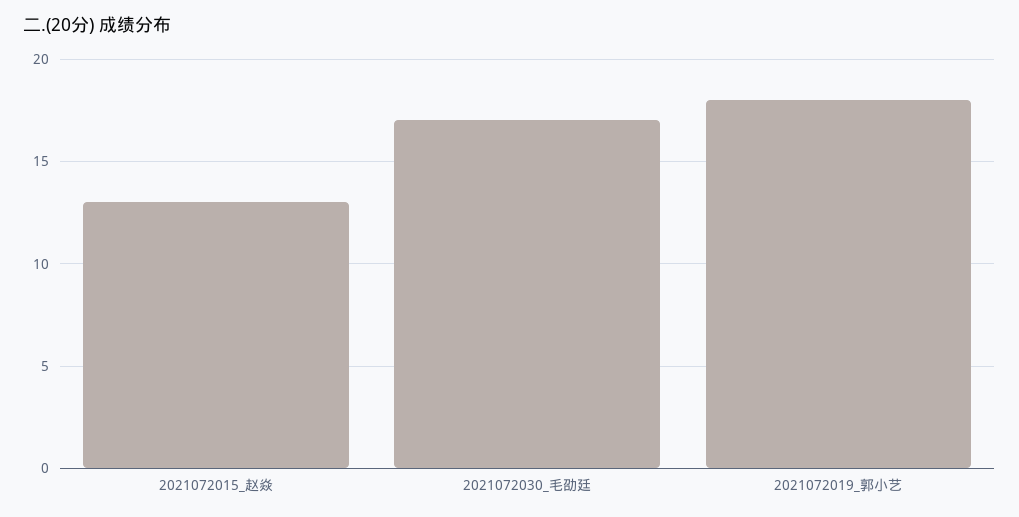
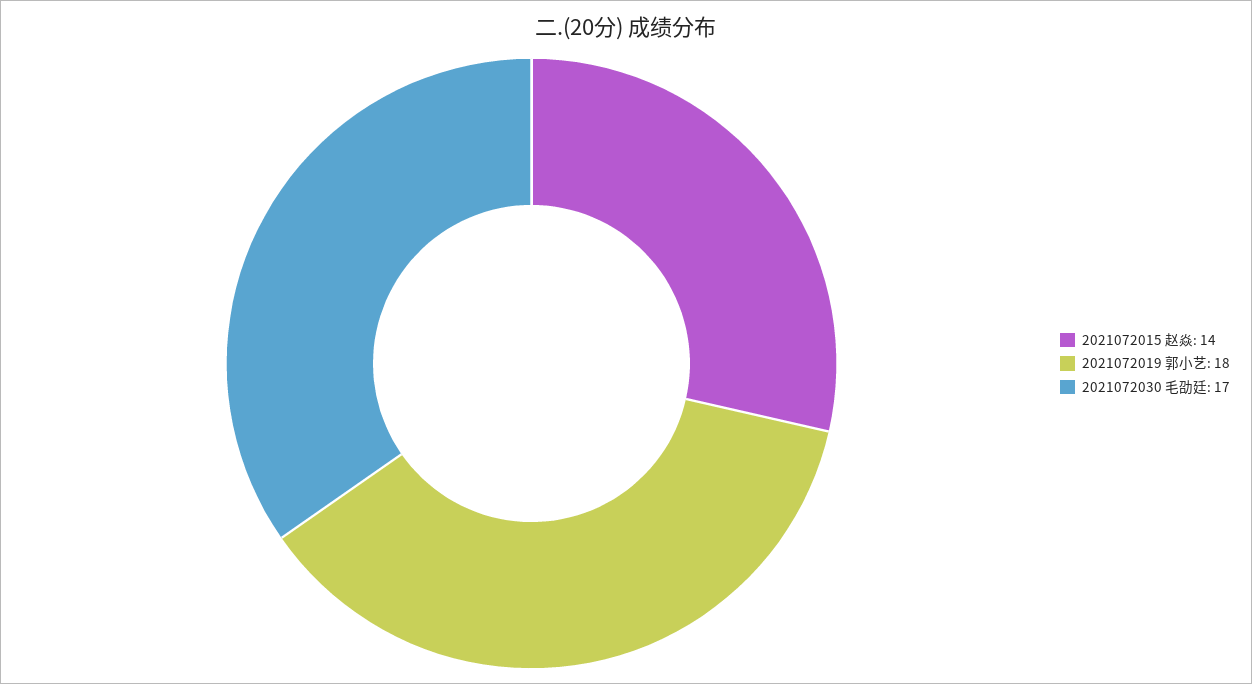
2021072015_赵焱: 13 -> 14

